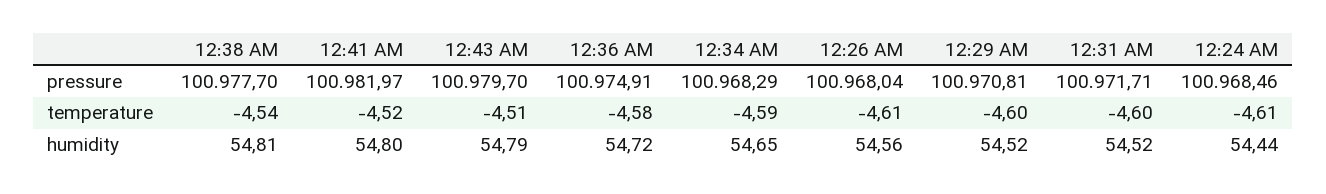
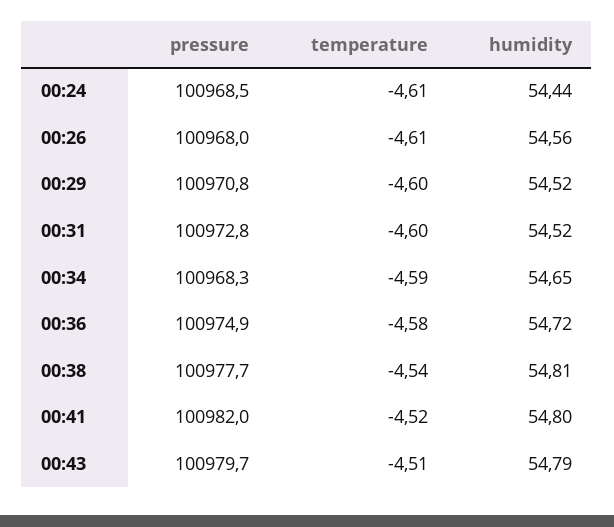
12:31 AM, pressure: 100971.71 -> 100972.8

